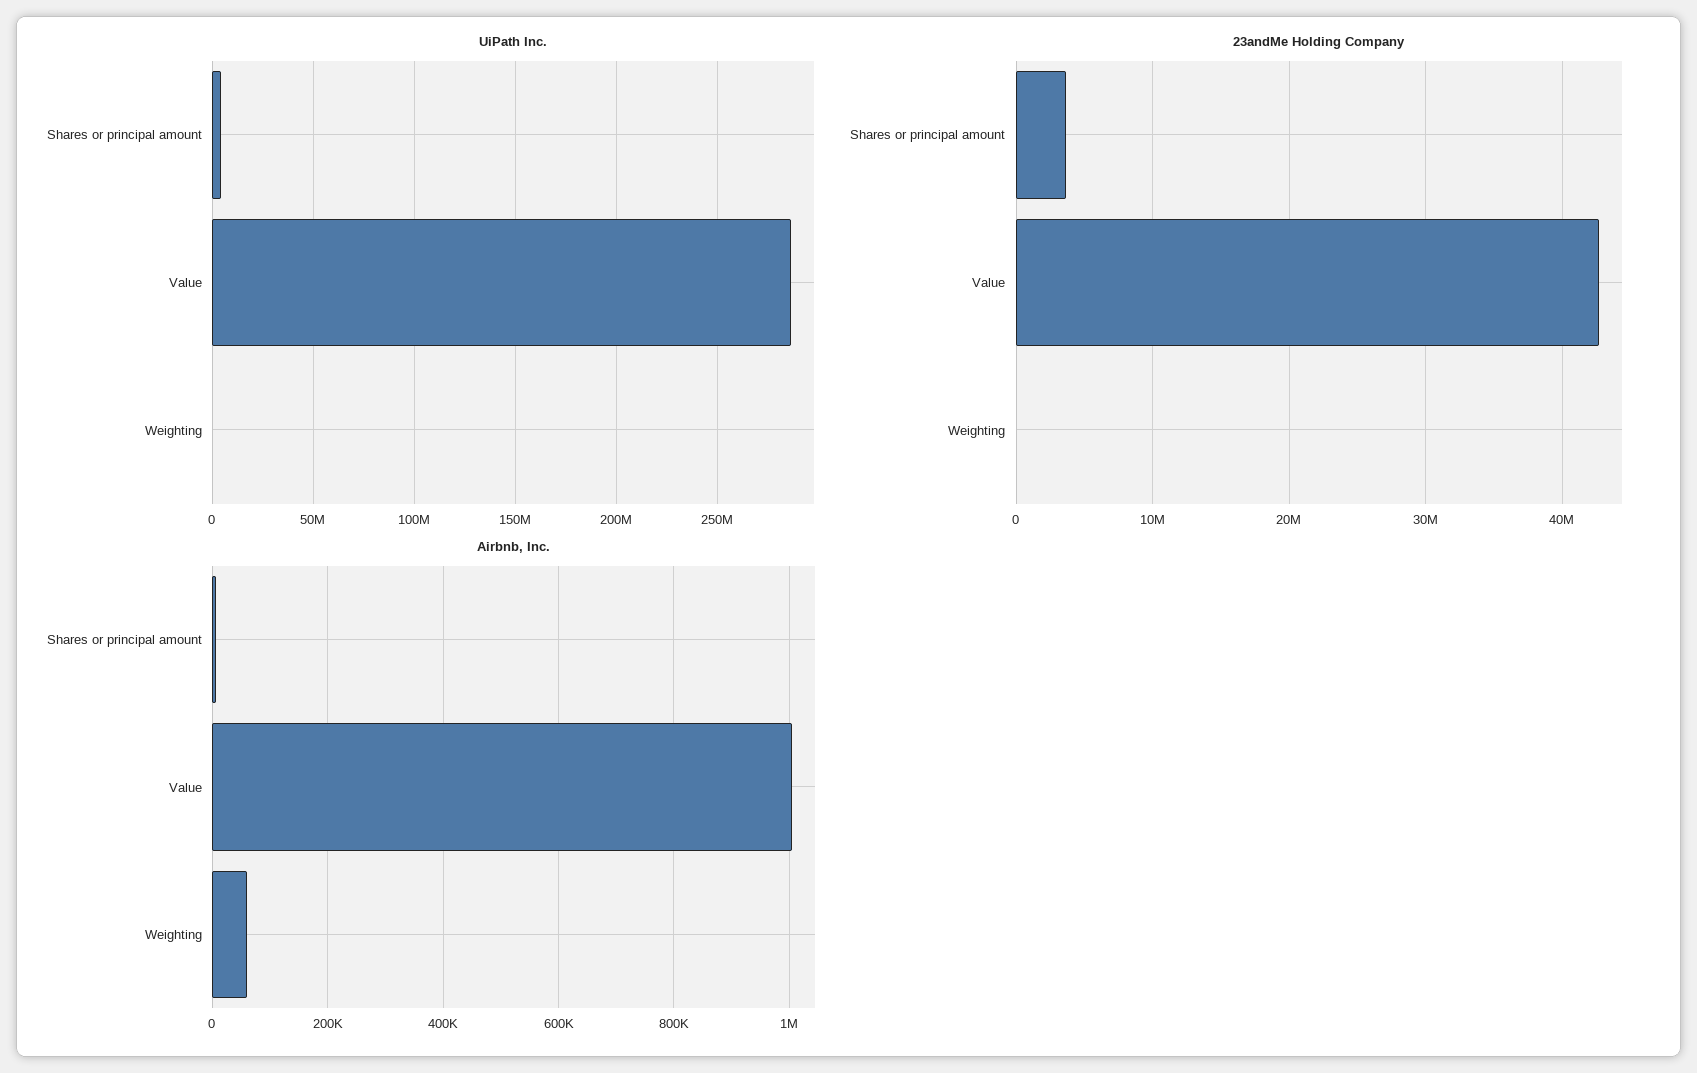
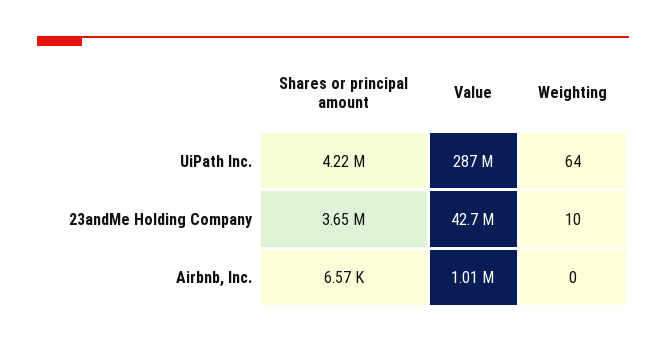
Airbnb, Inc., Weighting: 60000 -> 0

